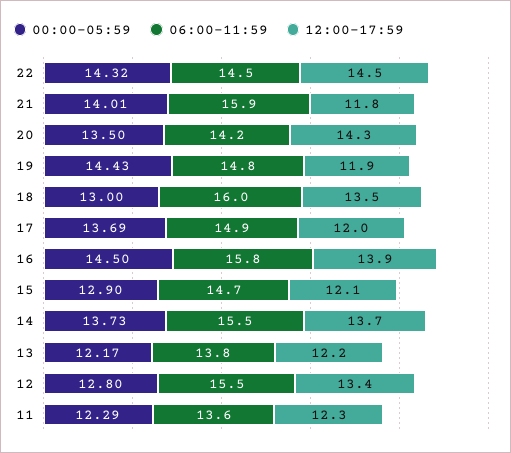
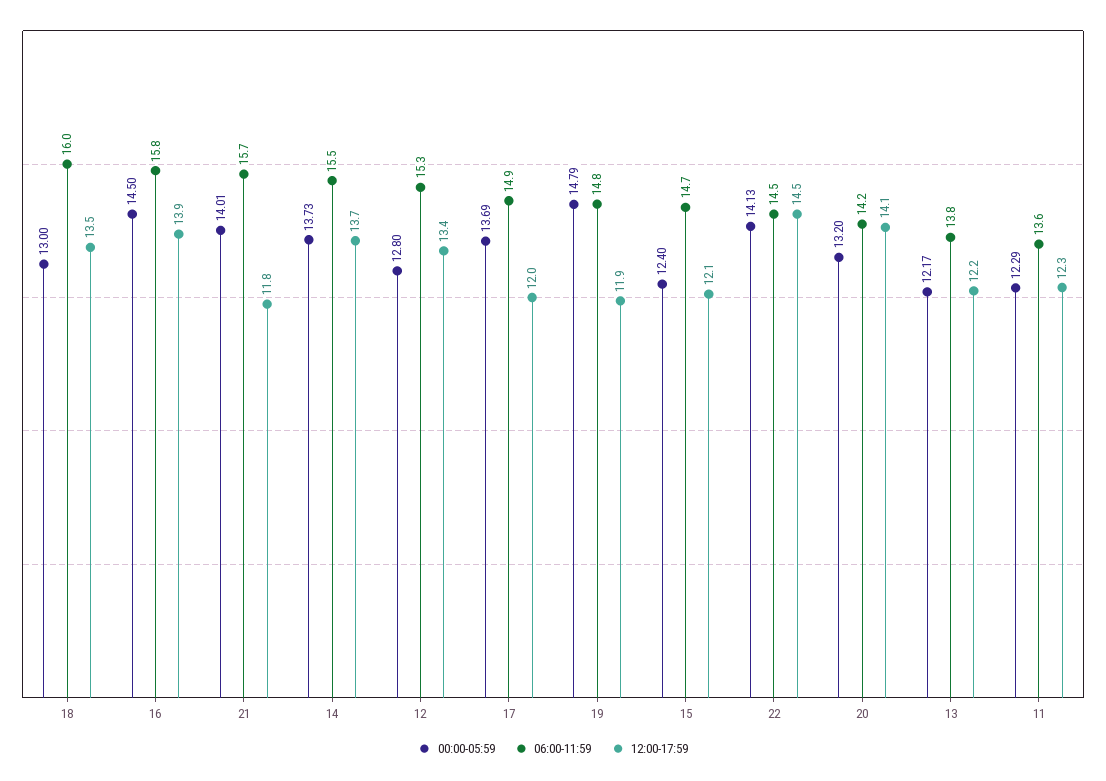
00:00-05:59, 22: 14.32 -> 14.13
06:00-11:59, 21: 15.9 -> 15.7
00:00-05:59, 20: 13.5 -> 13.2
12:00-17:59, 20: 14.3 -> 14.1
00:00-05:59, 19: 14.43 -> 14.79
00:00-05:59, 15: 12.9 -> 12.4
06:00-11:59, 12: 15.5 -> 15.3

